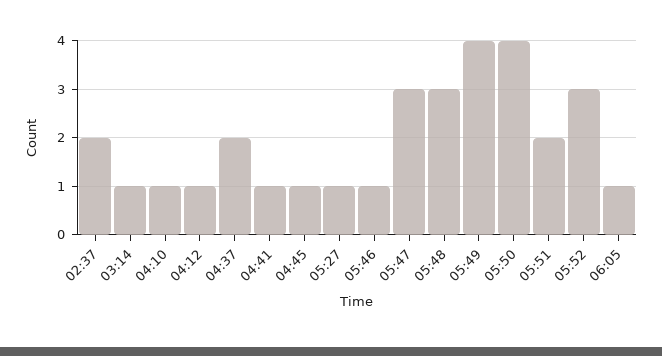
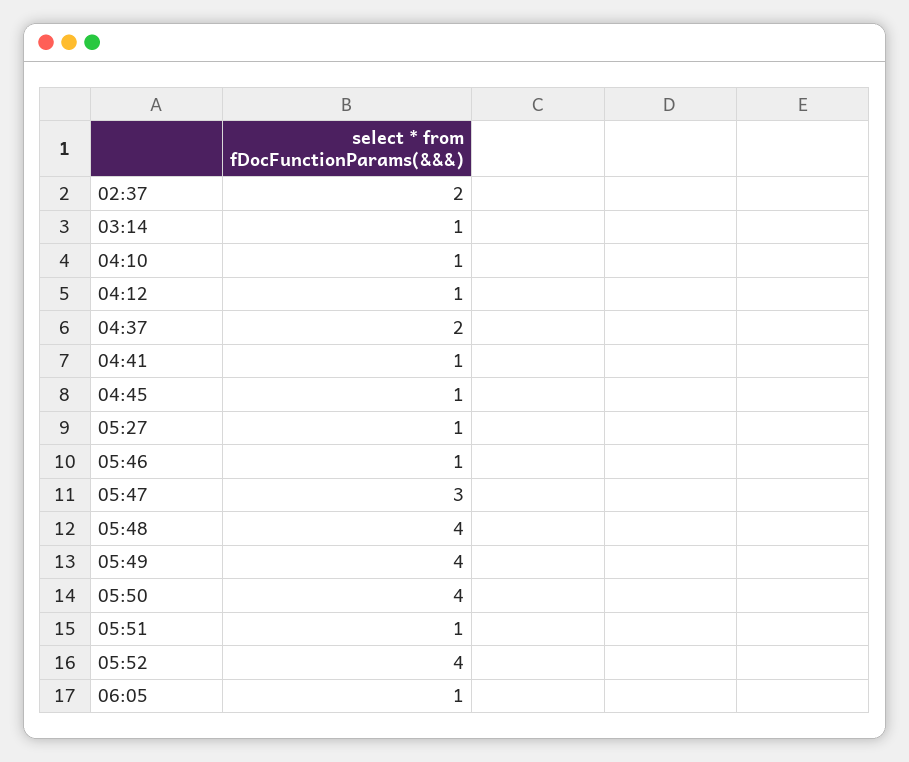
05:48: 3 -> 4
05:51: 2 -> 1
05:52: 3 -> 4

